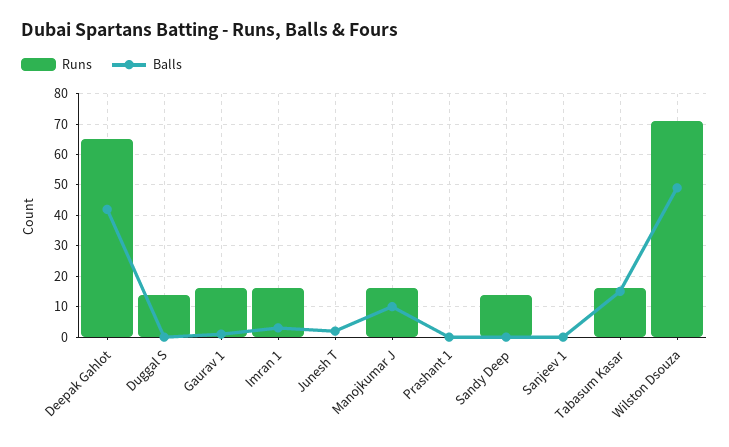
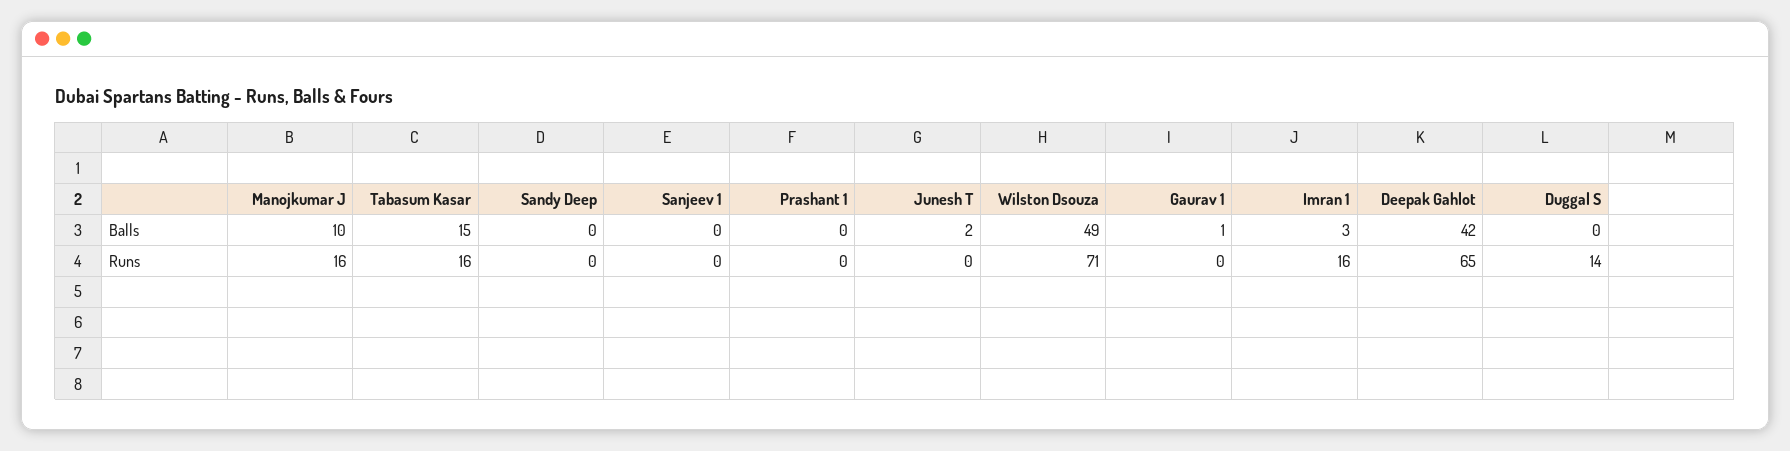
Runs, Gaurav 1: 15 -> 0
Runs, Sandy Deep: 15 -> 0

